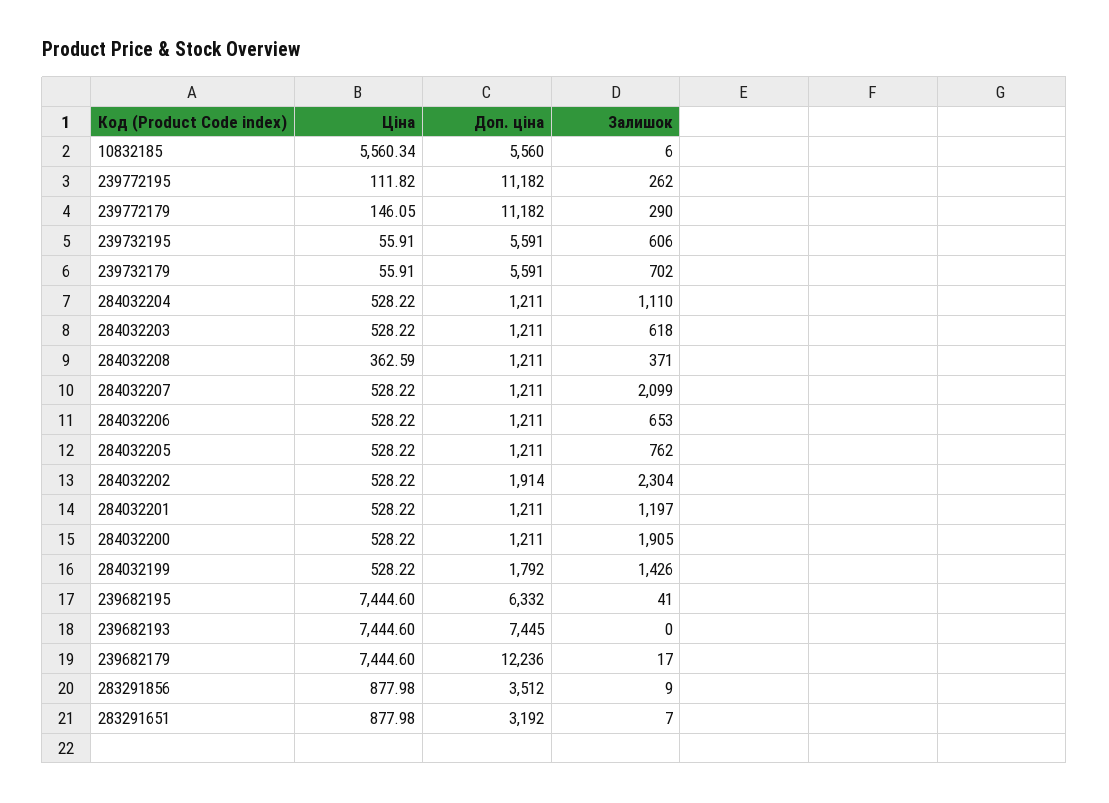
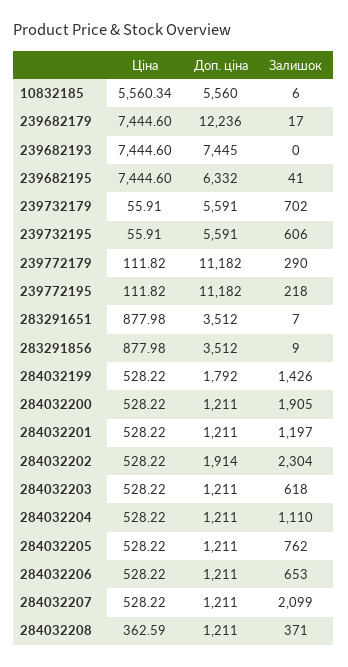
Залишок, 239772195: 262 -> 218
Ціна, 239772179: 146.05 -> 111.82
Доп. ціна, 283291651: 3192 -> 3512

